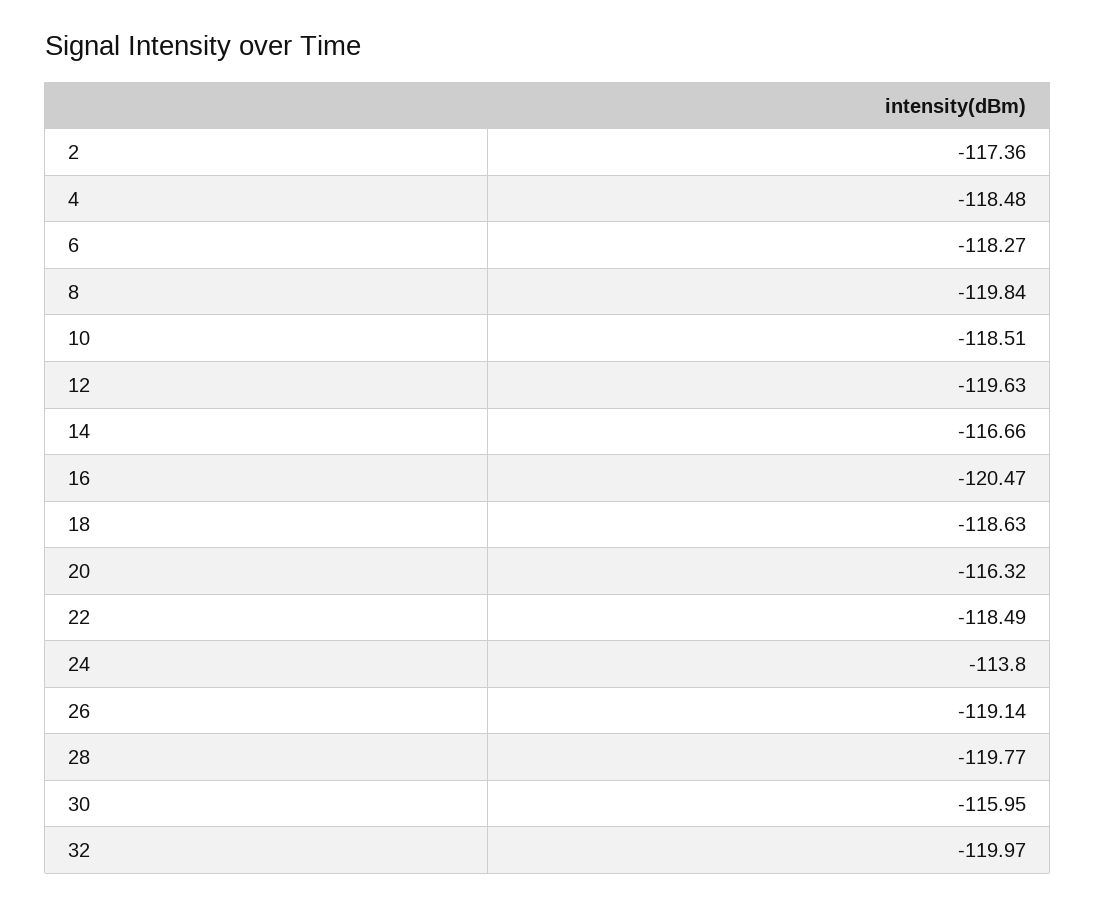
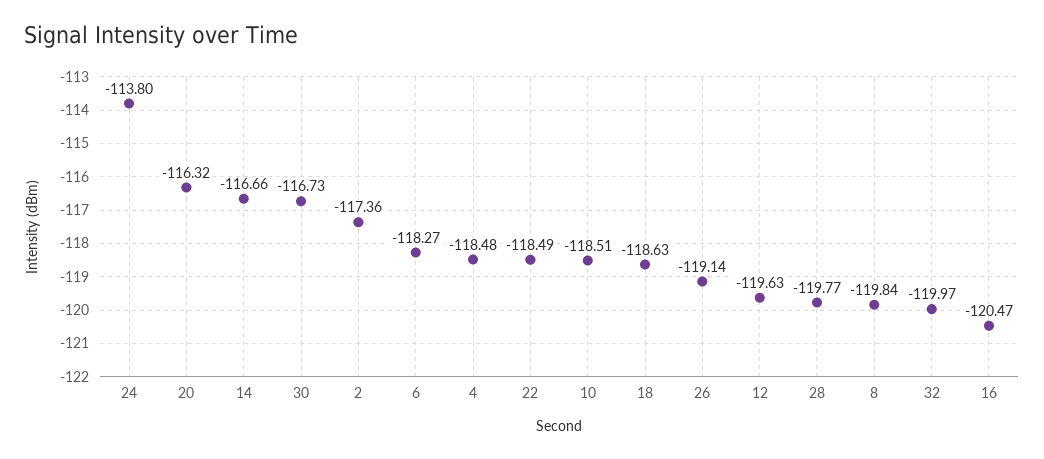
30: -115.95 -> -116.73

